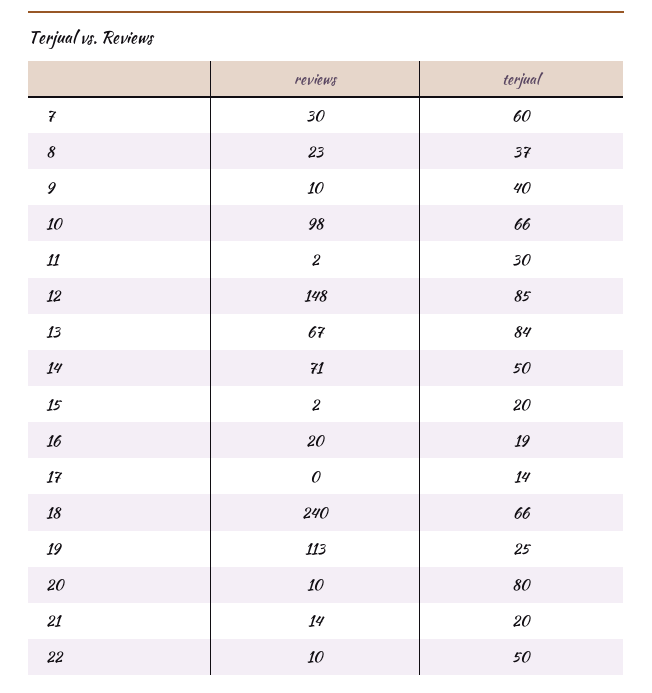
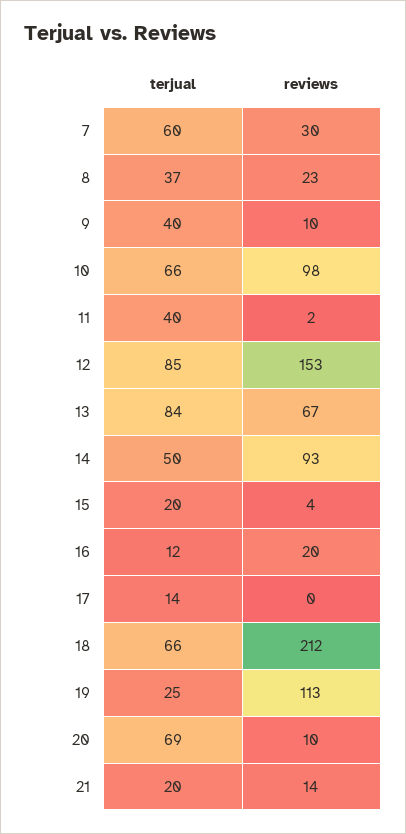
terjual, 11: 30 -> 40
reviews, 12: 148 -> 153
reviews, 14: 71 -> 93
reviews, 15: 2 -> 4
terjual, 16: 19 -> 12
reviews, 18: 240 -> 212
terjual, 20: 80 -> 69
reviews, 22: 10 -> none
terjual, 22: 50 -> none

